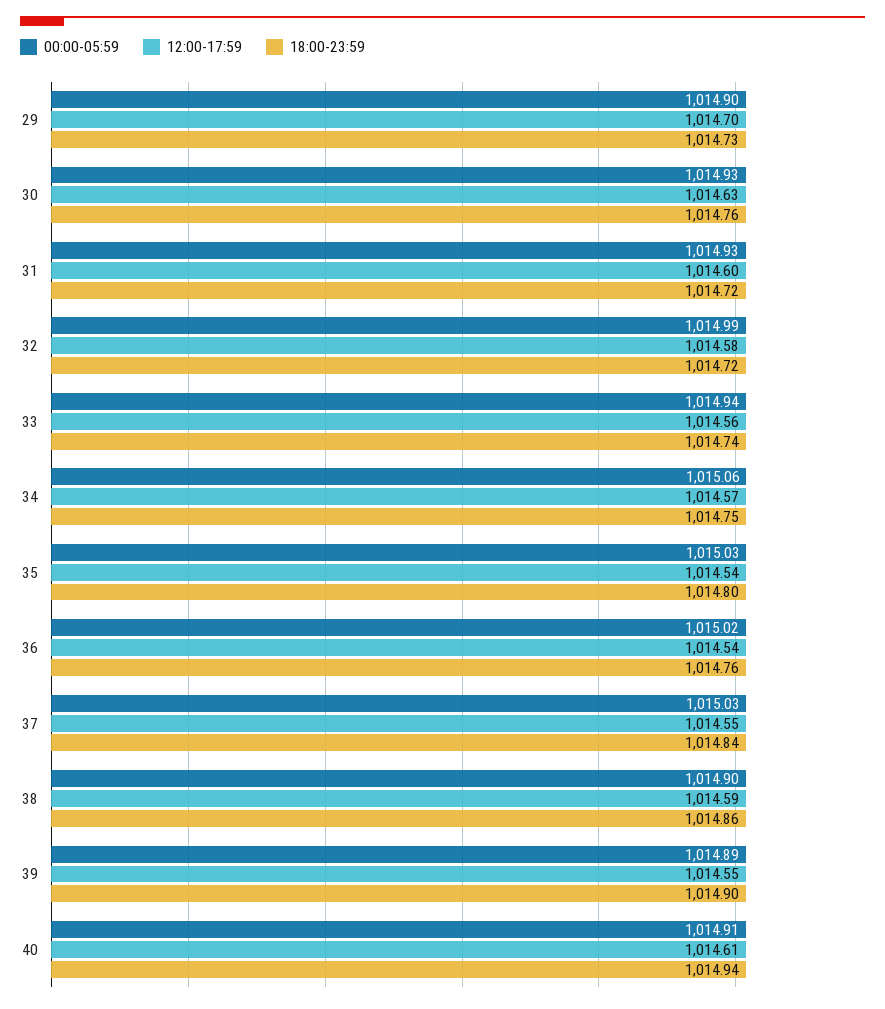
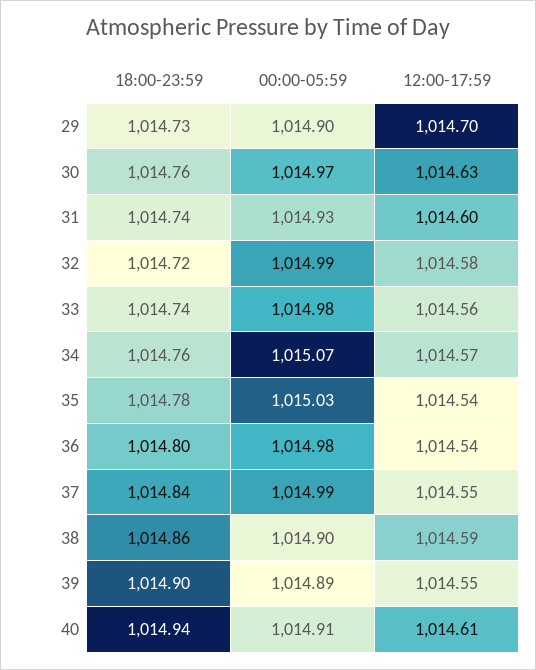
00:00-05:59, 30: 1014.93 -> 1014.97
18:00-23:59, 31: 1014.72 -> 1014.74
00:00-05:59, 33: 1014.94 -> 1014.98
00:00-05:59, 34: 1015.06 -> 1015.07
18:00-23:59, 34: 1014.75 -> 1014.76
18:00-23:59, 35: 1014.8 -> 1014.78
00:00-05:59, 36: 1015.02 -> 1014.98
18:00-23:59, 36: 1014.76 -> 1014.8
00:00-05:59, 37: 1015.03 -> 1014.99

